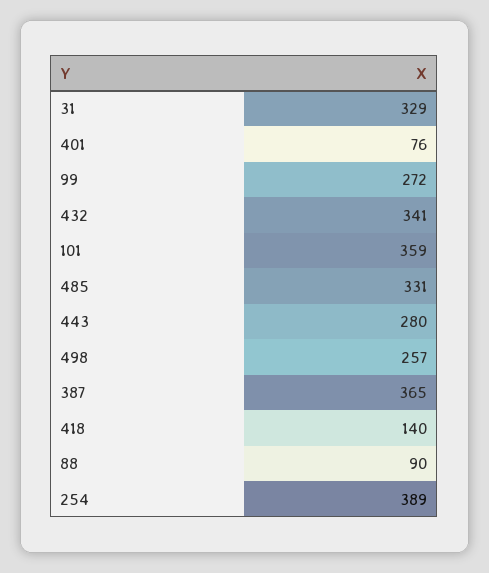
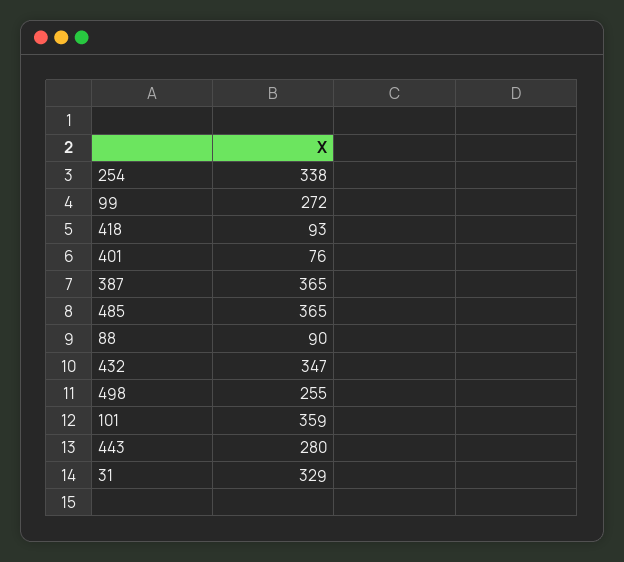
432: 341 -> 347
485: 331 -> 365
498: 257 -> 255
418: 140 -> 93
254: 389 -> 338

